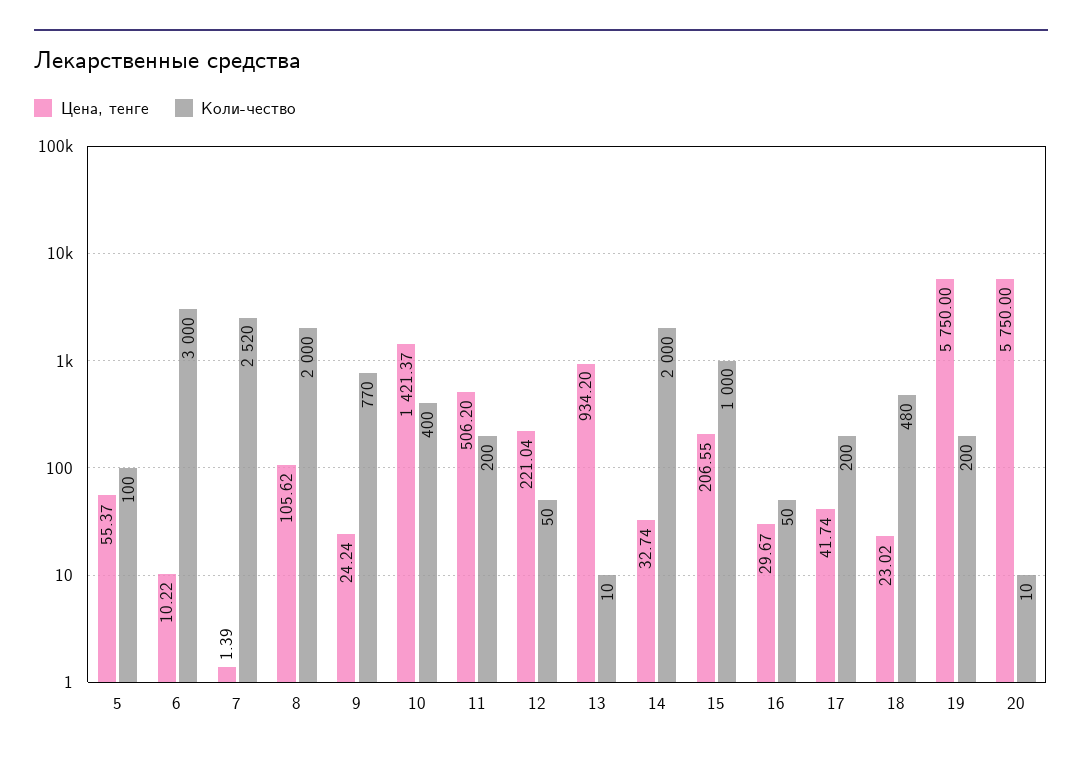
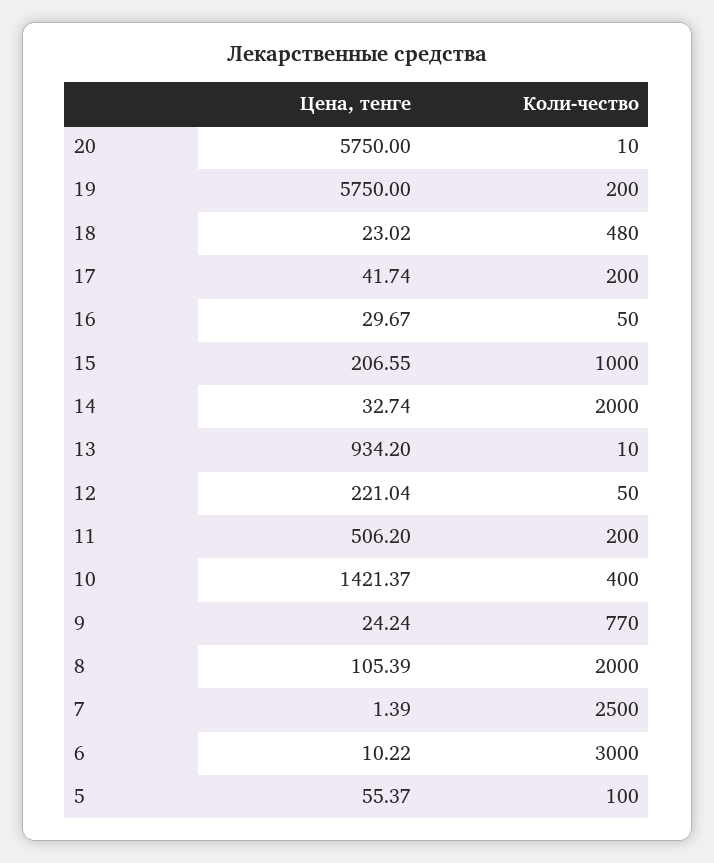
Коли-чество, 7: 2520 -> 2500
Цена, тенге, 8: 105.62 -> 105.39

